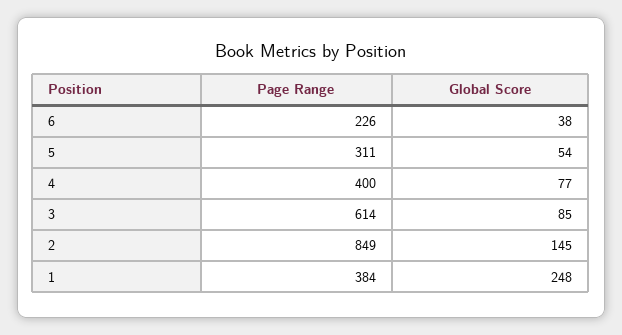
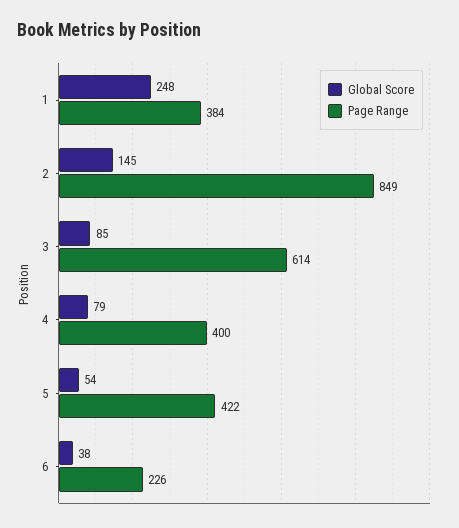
Page Range, 5: 311 -> 422
Global Score, 4: 77 -> 79

